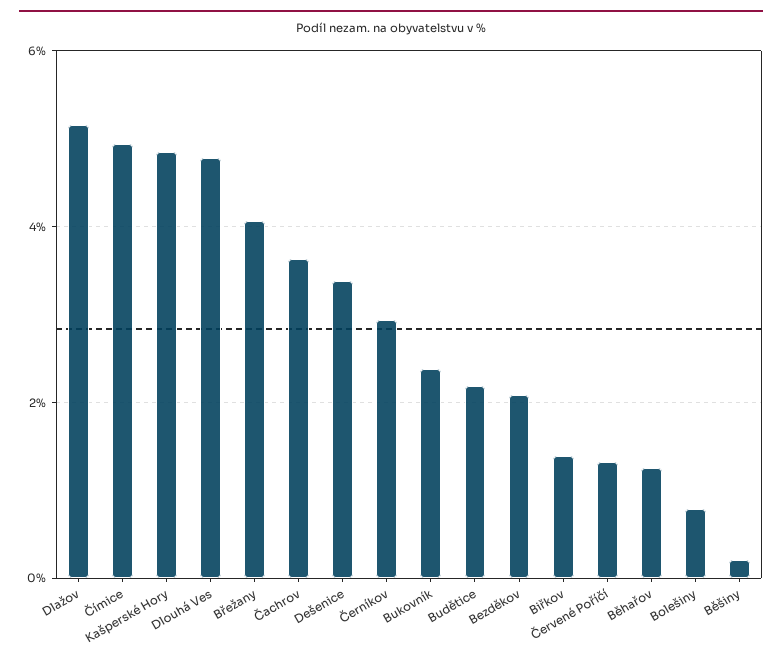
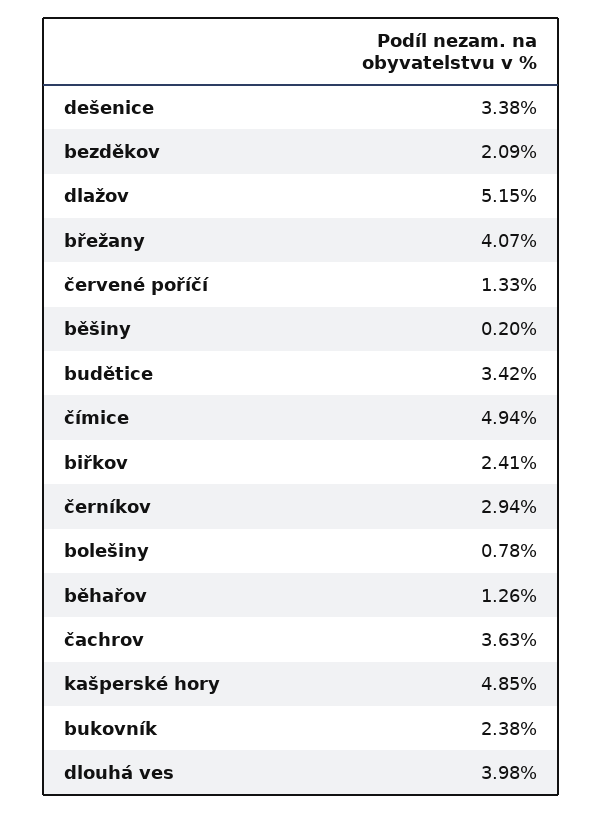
Dlouhá Ves: 4.8 -> 3.98
Budětice: 2.2 -> 3.42
Biřkov: 1.4 -> 2.41

